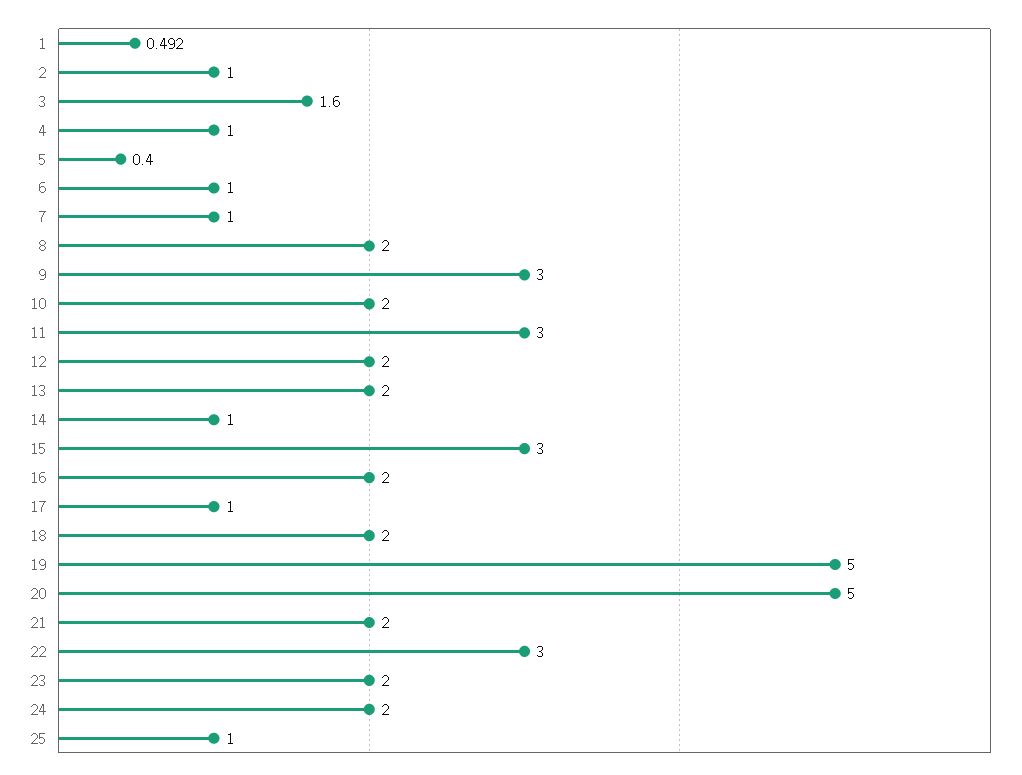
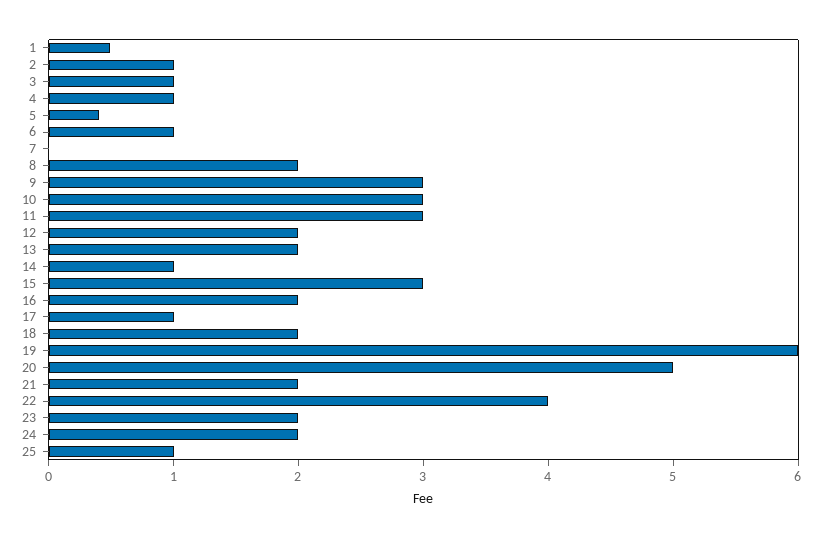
3: 1.6 -> 1
7: 1 -> 0
10: 2 -> 3
19: 5 -> 6
22: 3 -> 4

